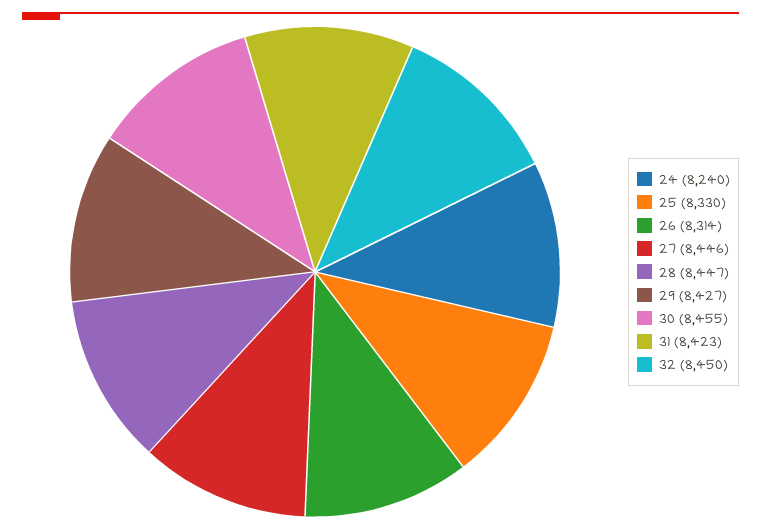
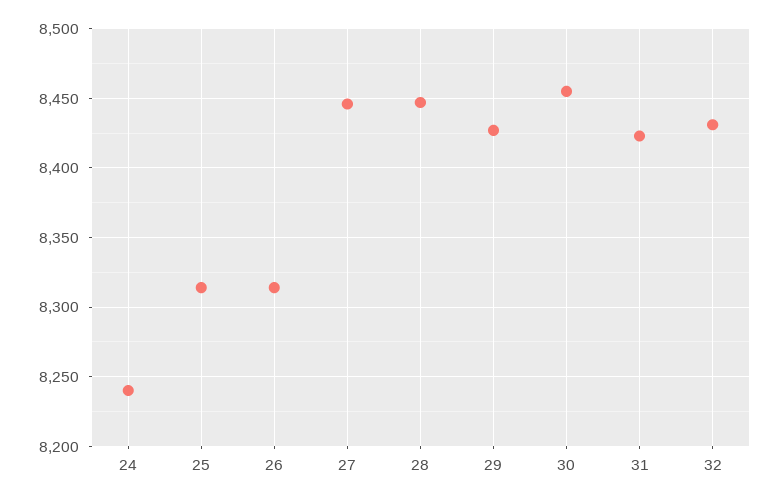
25: 8330 -> 8315
32: 8450 -> 8430

